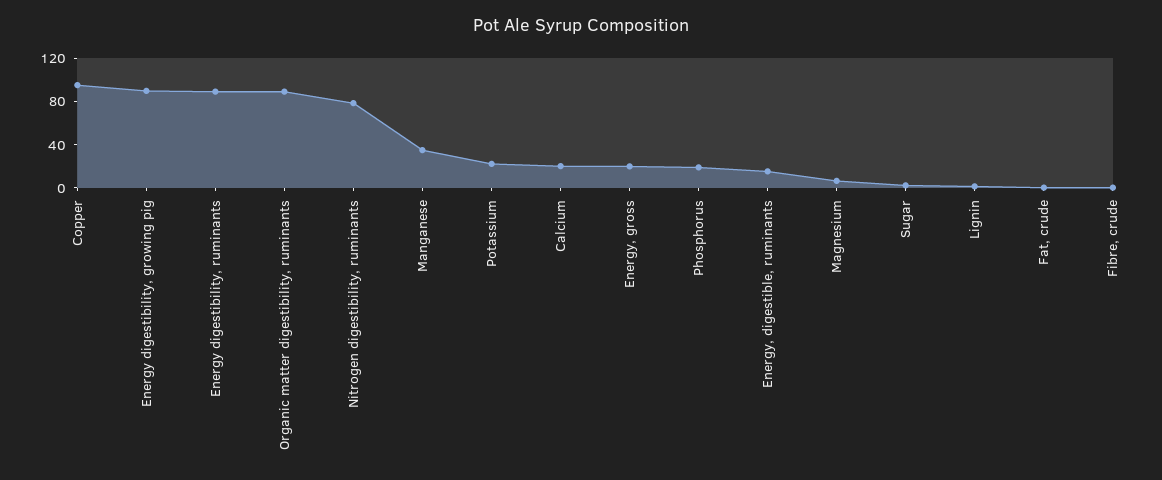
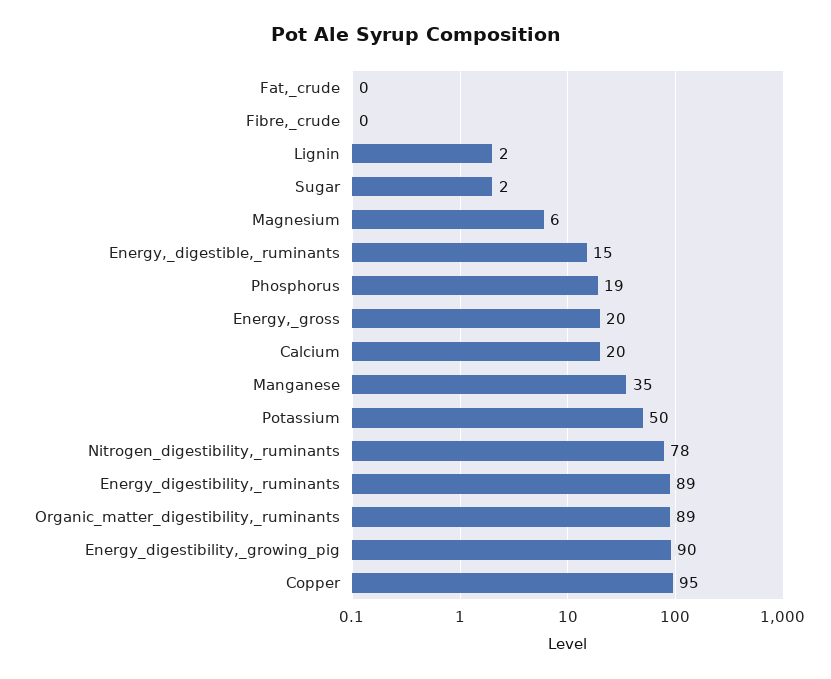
Potassium: 20 -> 50

